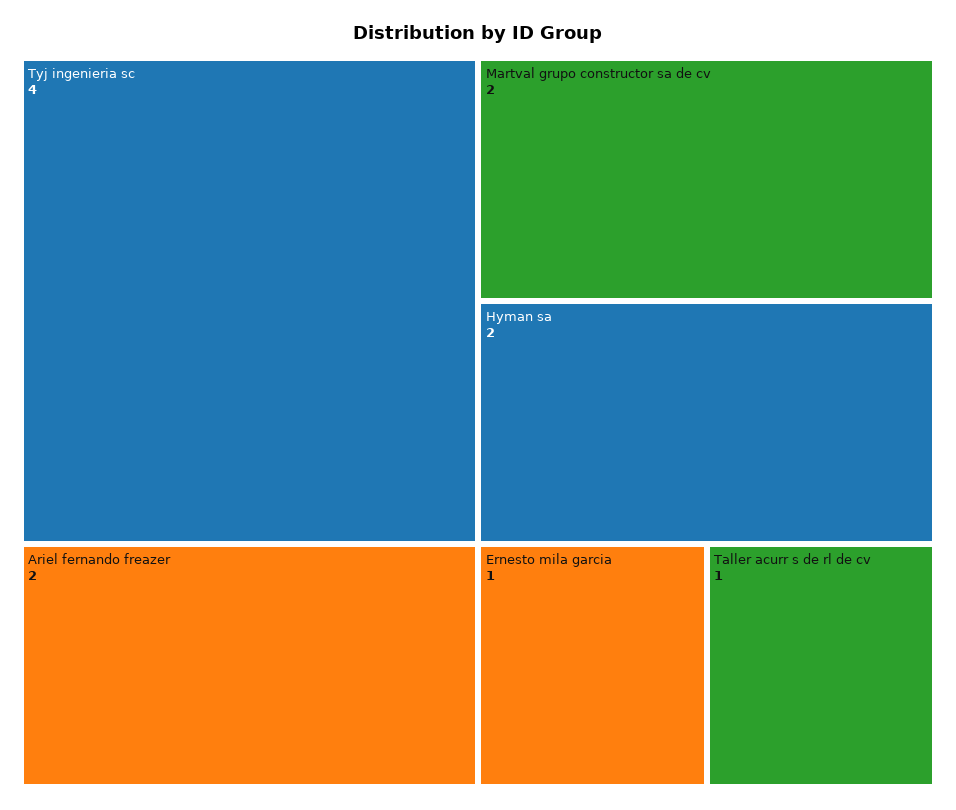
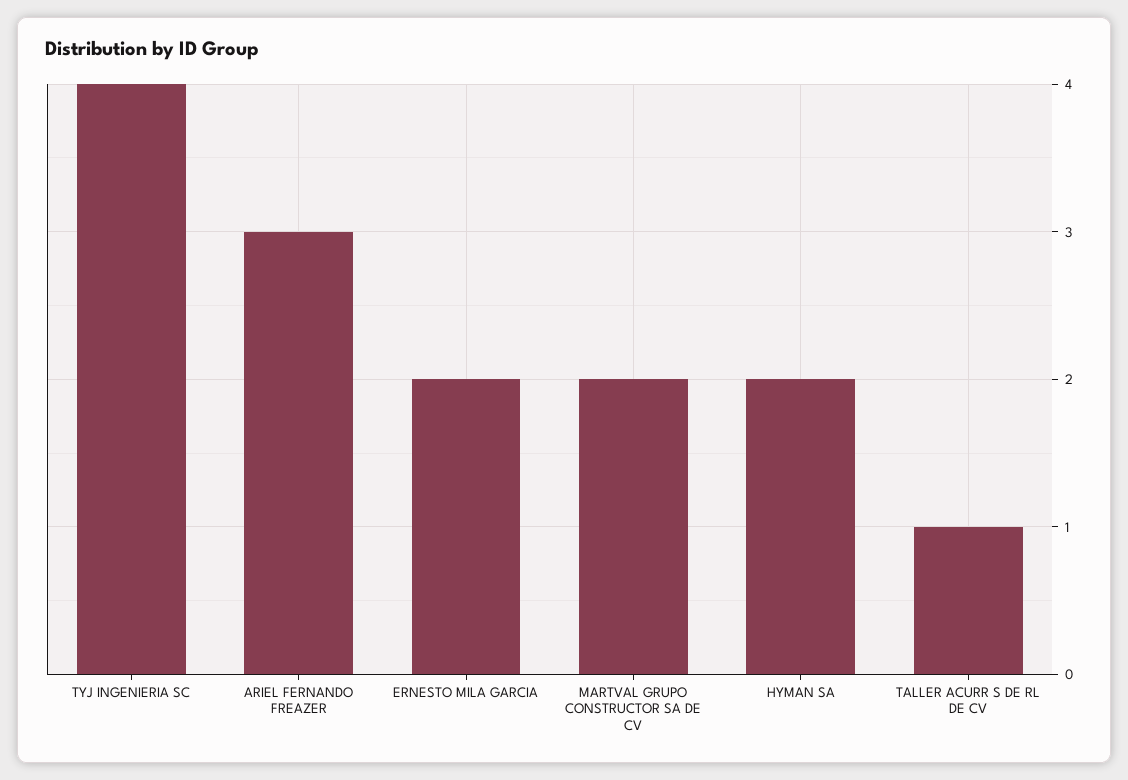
Ariel fernando freazer: 2 -> 3
Ernesto mila garcia: 1 -> 2

